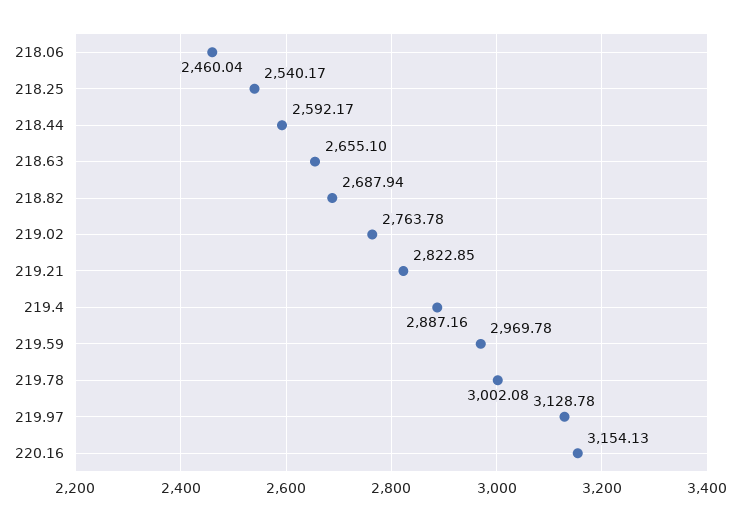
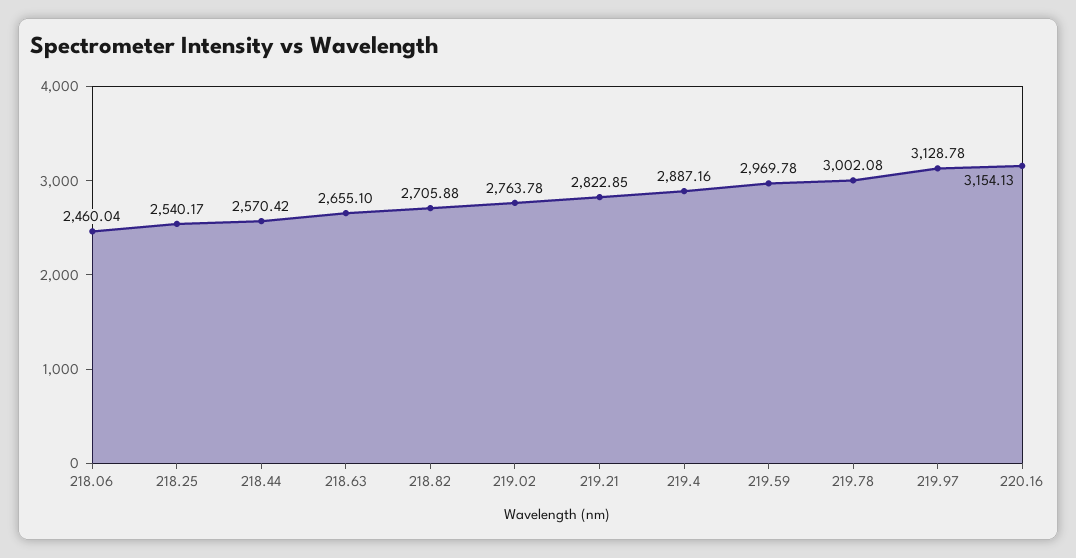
218.44: 2592.17 -> 2570.42
218.82: 2687.94 -> 2705.88

